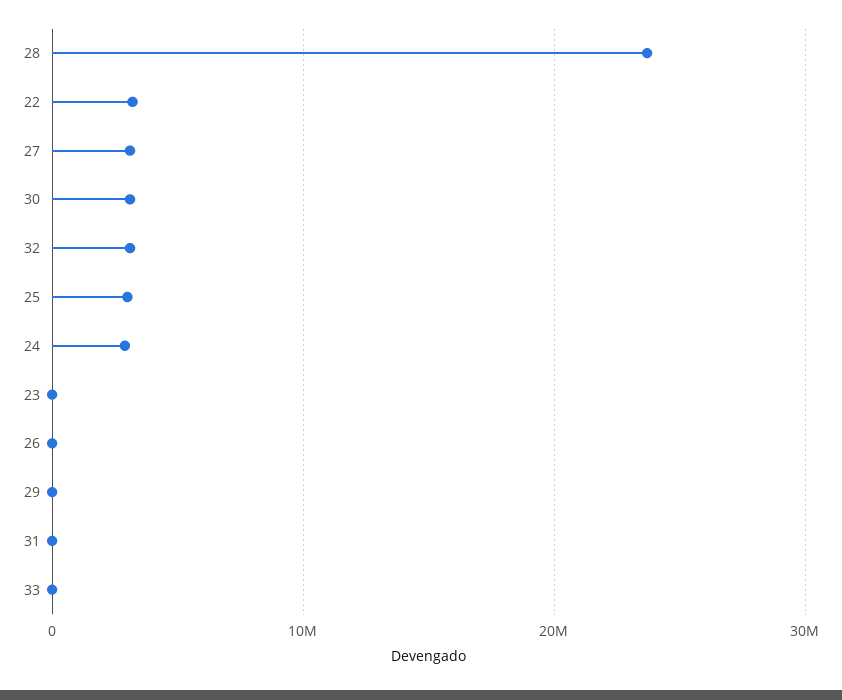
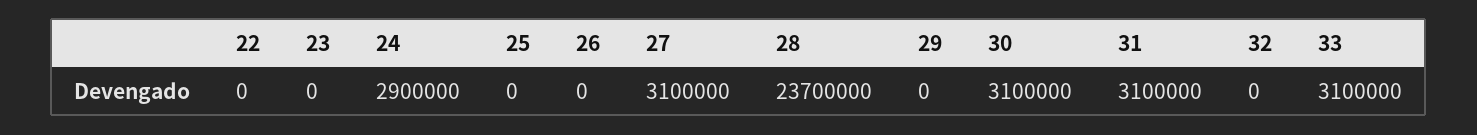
22: 3000000 -> 0
32: 3000000 -> 0
25: 3000000 -> 0
31: 0 -> 3100000
33: 0 -> 3100000

